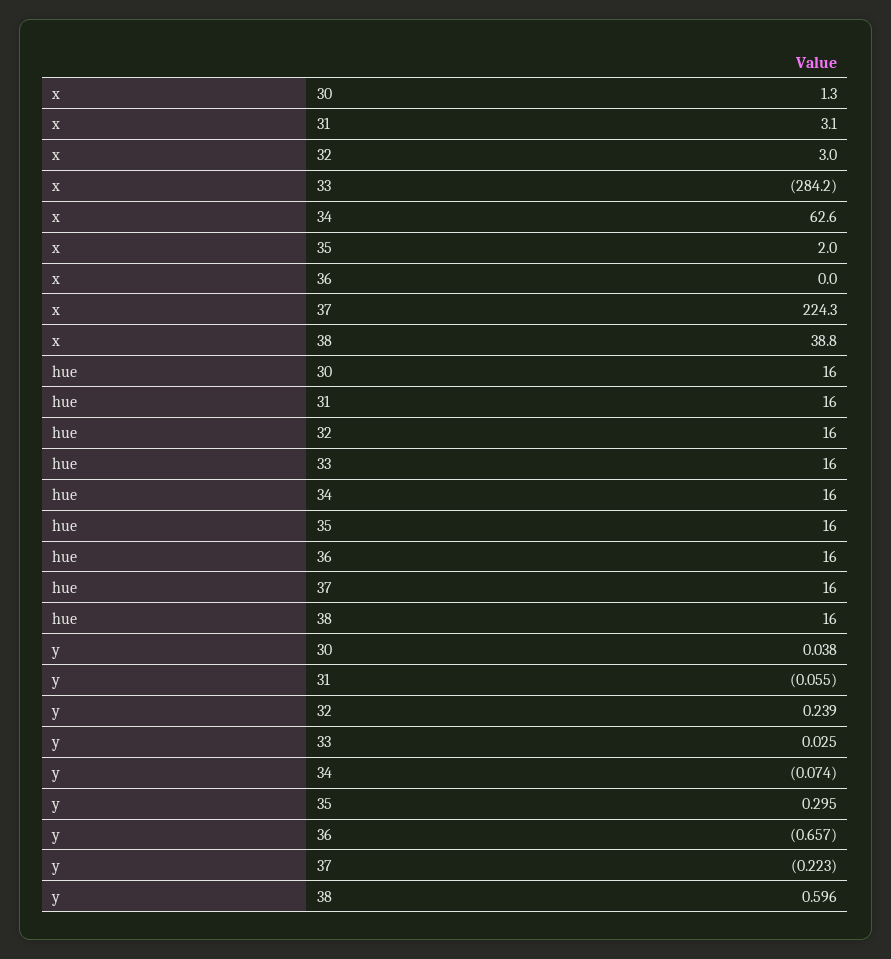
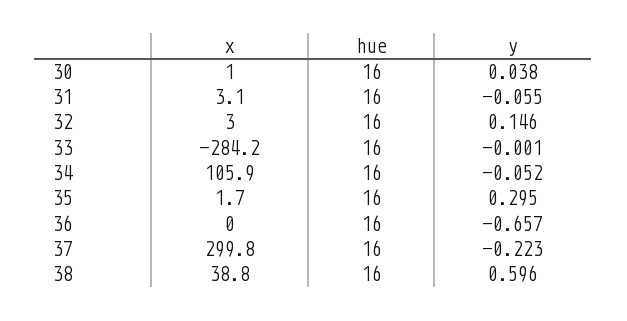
x, 30: 1.3 -> 1
x, 34: 62.6 -> 105.9
x, 35: 2 -> 1.7
x, 37: 224.3 -> 299.8
y, 32: 0.239 -> 0.146
y, 33: 0.025 -> -0.001
y, 34: -0.074 -> -0.052

